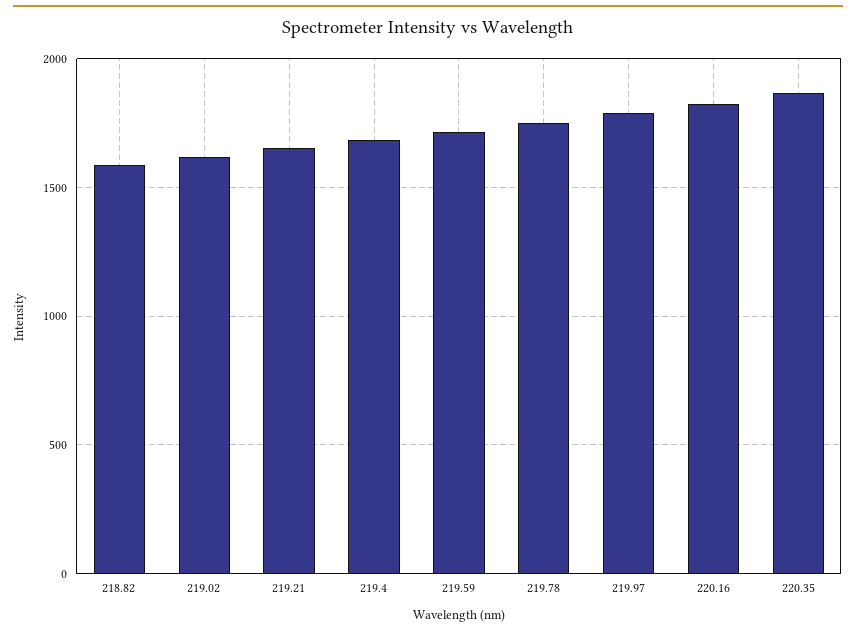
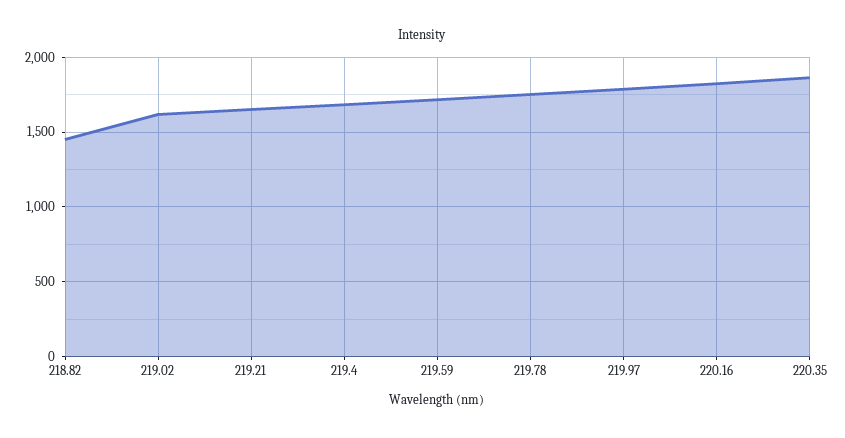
218.82: 1600 -> 1450

